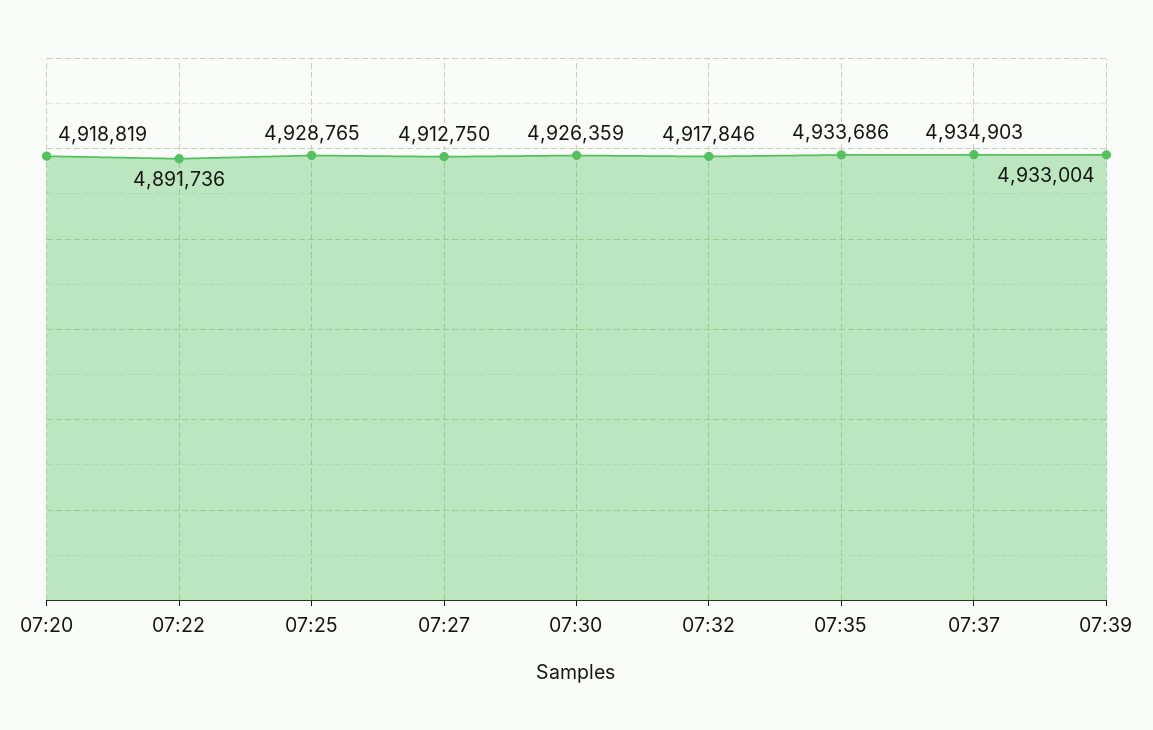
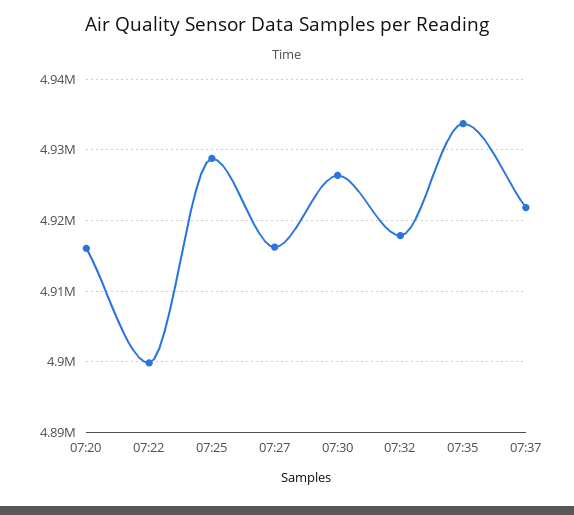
07:20: 4918819 -> 4916000
07:22: 4891736 -> 4900000
07:27: 4912750 -> 4916000
07:37: 4934903 -> 4922000
07:39: 4933004 -> none

